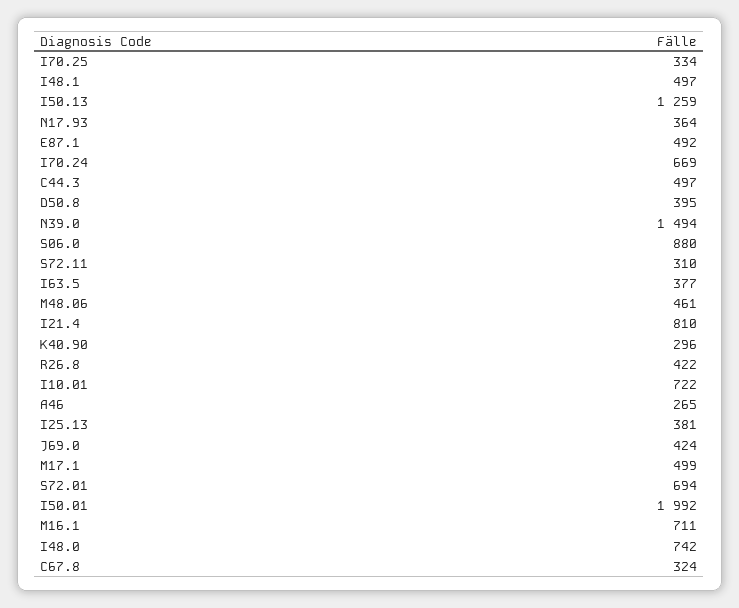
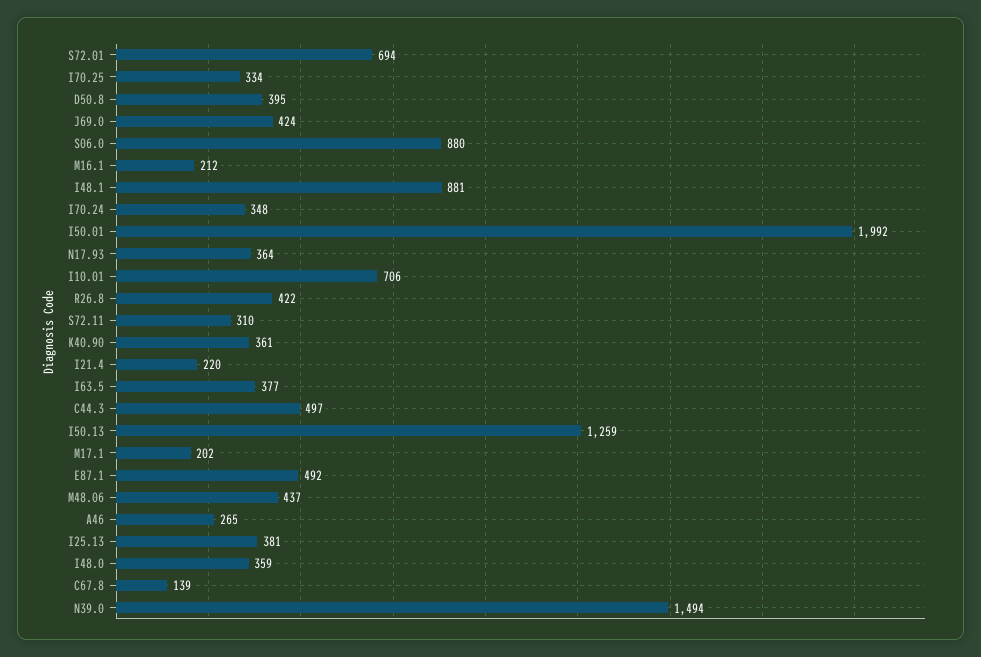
I48.1: 497 -> 881
I70.24: 669 -> 348
M48.06: 461 -> 437
I21.4: 810 -> 220
K40.90: 296 -> 361
I10.01: 722 -> 706
M17.1: 499 -> 202
M16.1: 711 -> 212
I48.0: 742 -> 359
C67.8: 324 -> 139

